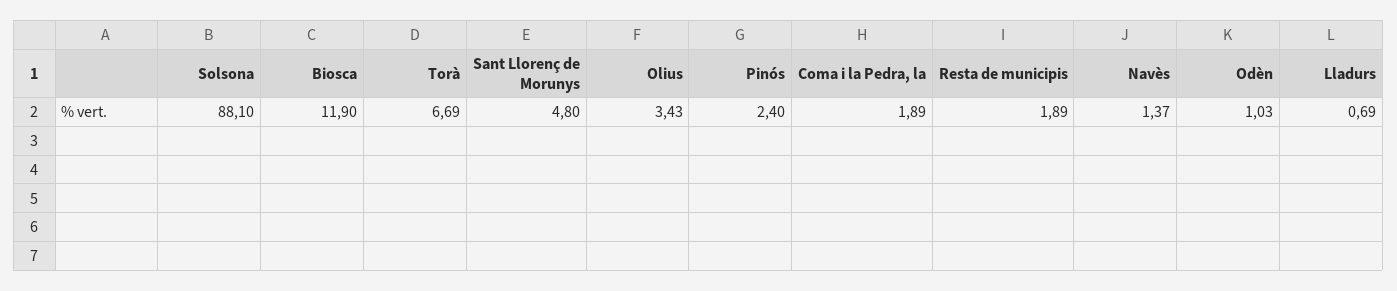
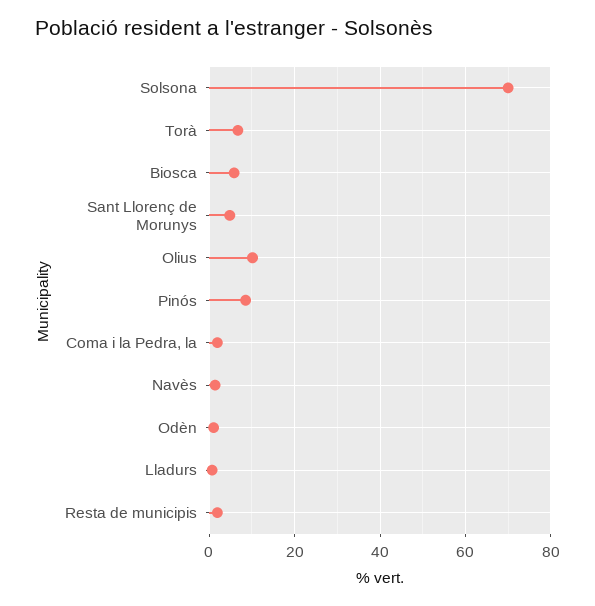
Solsona: 88.1 -> 70
Biosca: 11.9 -> 6
Olius: 3.43 -> 10
Pinós: 2.4 -> 8

